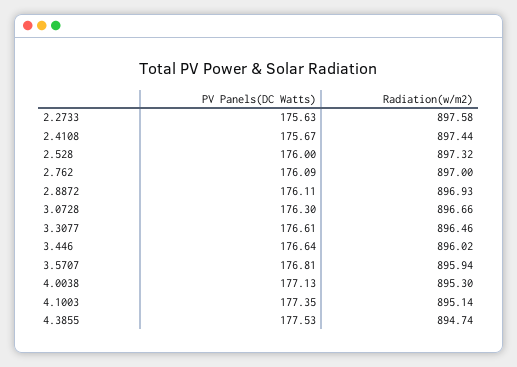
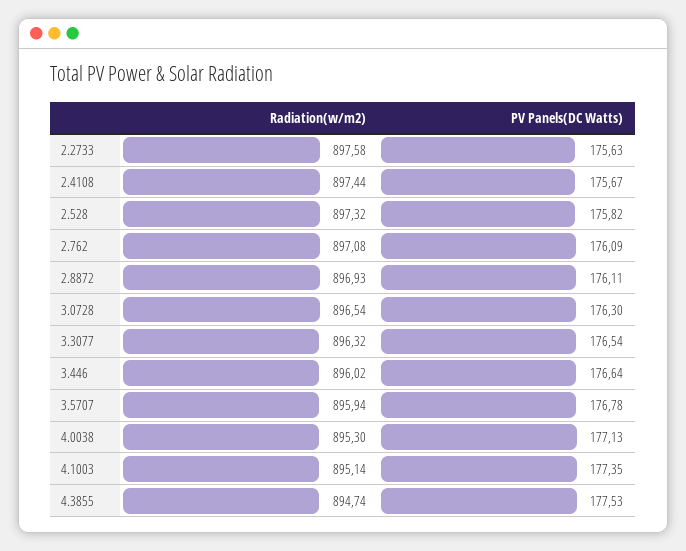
PV Panels(DC Watts), 2.528: 176 -> 175.82
Radiation(w/m2), 2.762: 897 -> 897.08
Radiation(w/m2), 3.0728: 896.66 -> 896.54
PV Panels(DC Watts), 3.3077: 176.61 -> 176.54
Radiation(w/m2), 3.3077: 896.46 -> 896.32
PV Panels(DC Watts), 3.5707: 176.81 -> 176.78

